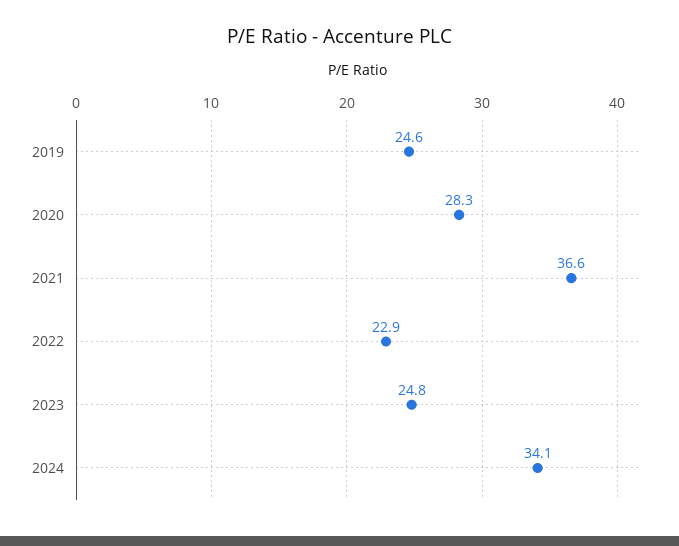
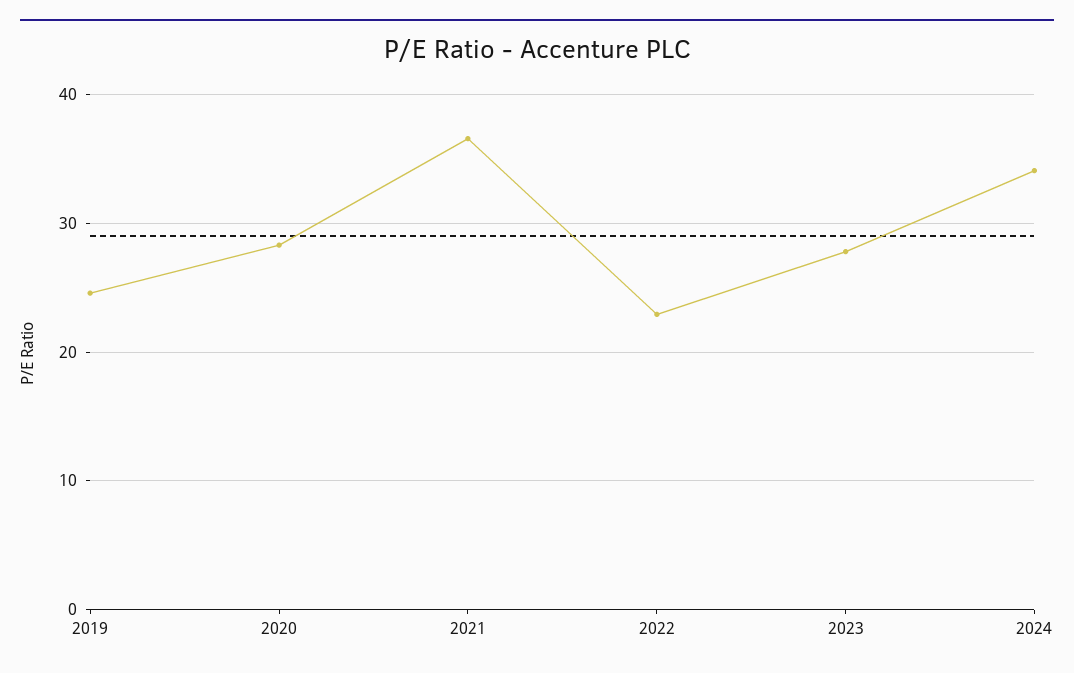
2023: 24.8 -> 28

